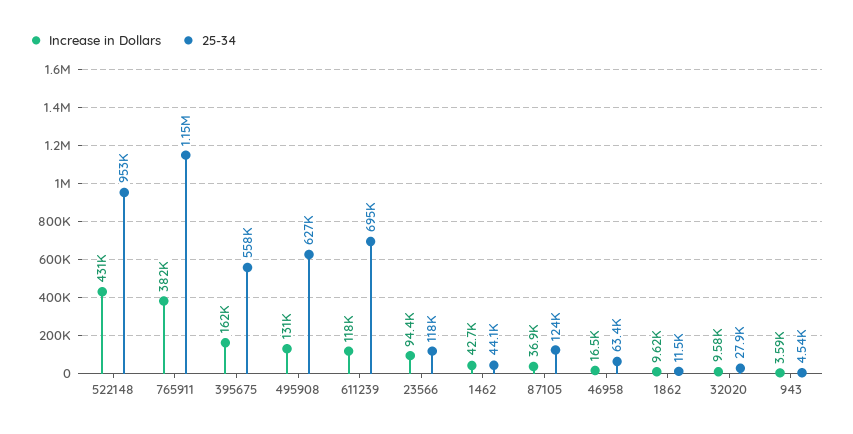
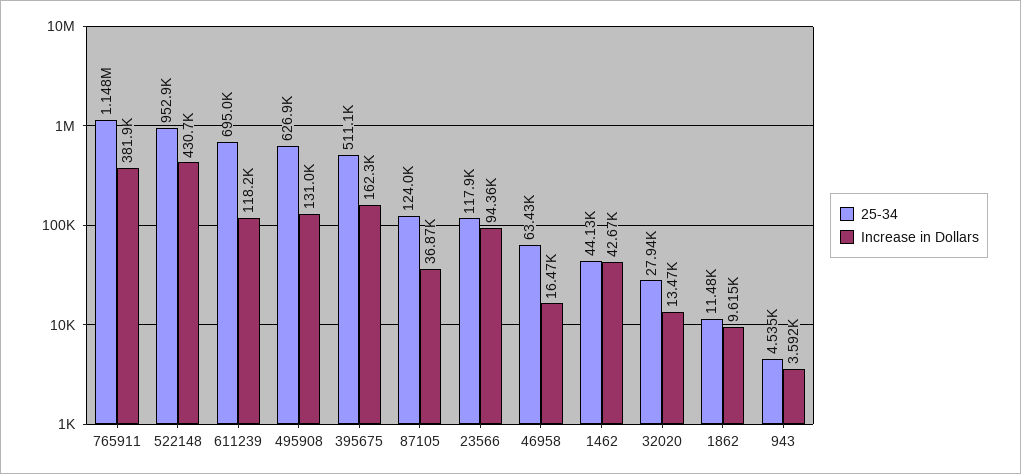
25-34, 395675: 558000 -> 511100
Increase in Dollars, 32020: 9580 -> 13470

